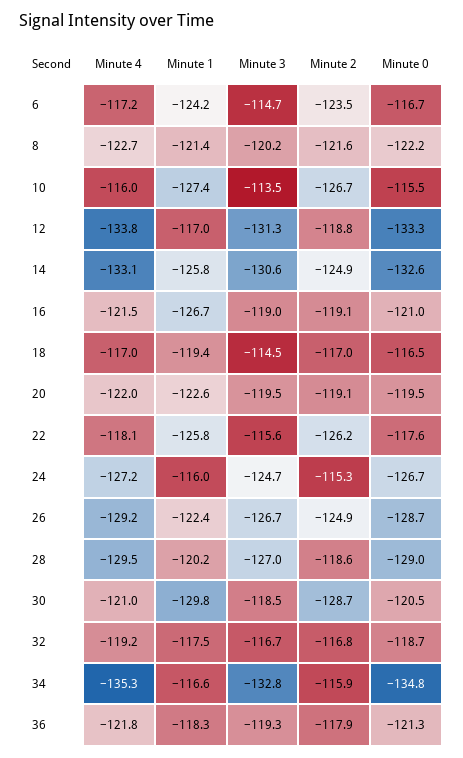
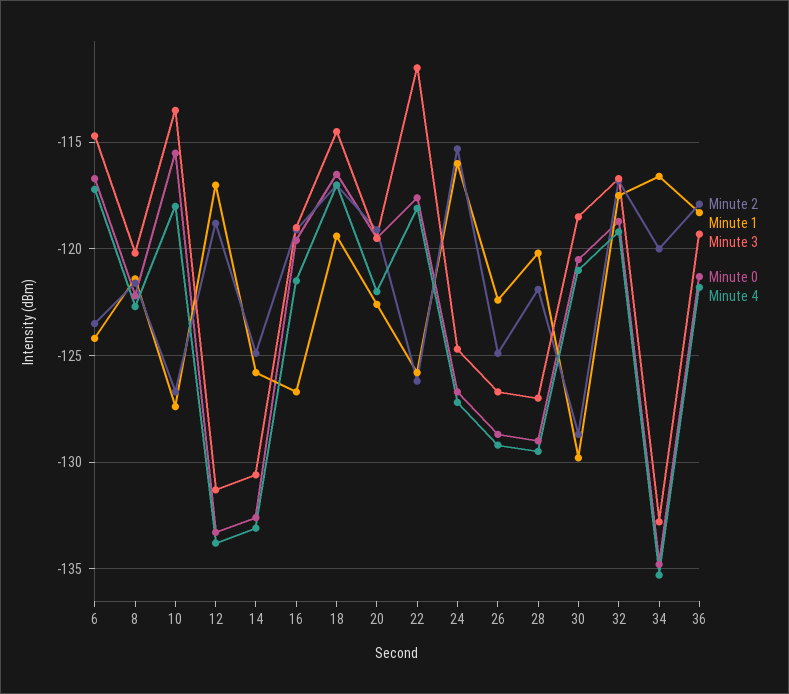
Minute 4, 10: -116 -> -118
Minute 0, 16: -121 -> -119.5
Minute 3, 22: -115.6 -> -111.5
Minute 2, 28: -118.6 -> -122
Minute 2, 34: -115.9 -> -120

